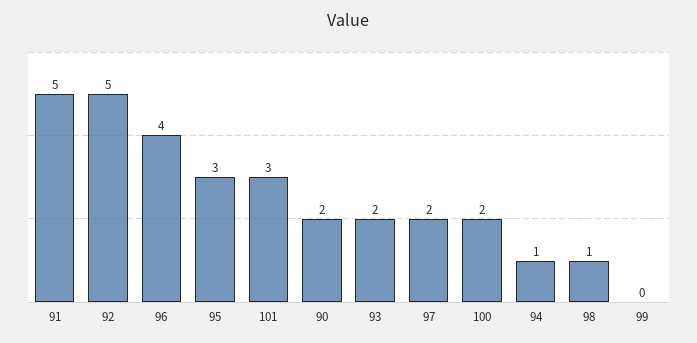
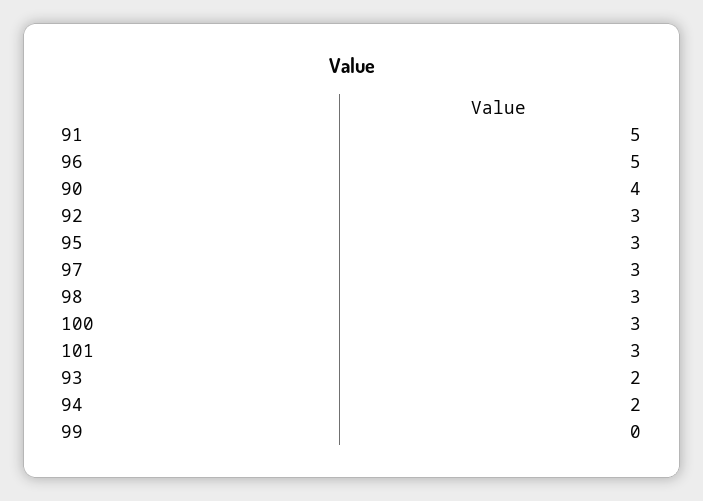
92: 5 -> 3
96: 4 -> 5
90: 2 -> 4
97: 2 -> 3
100: 2 -> 3
94: 1 -> 2
98: 1 -> 3

